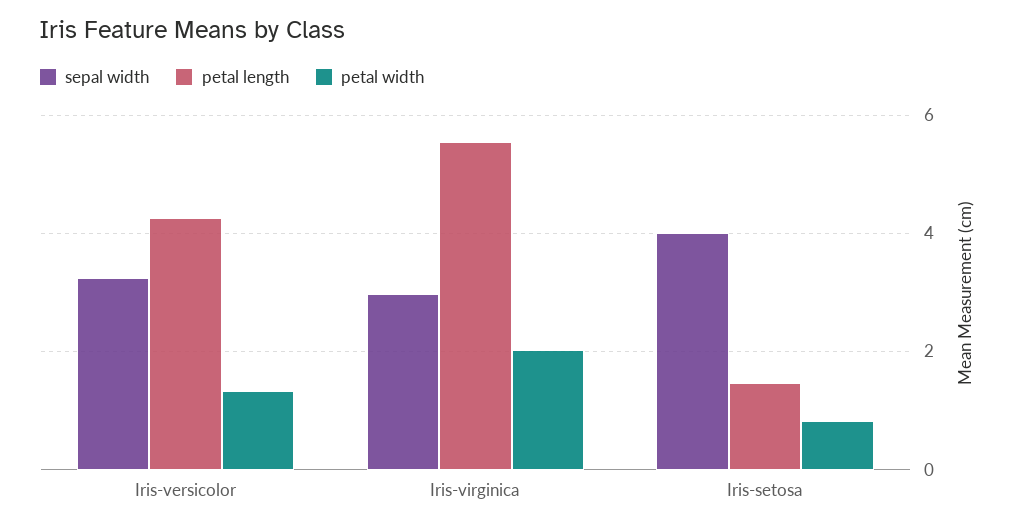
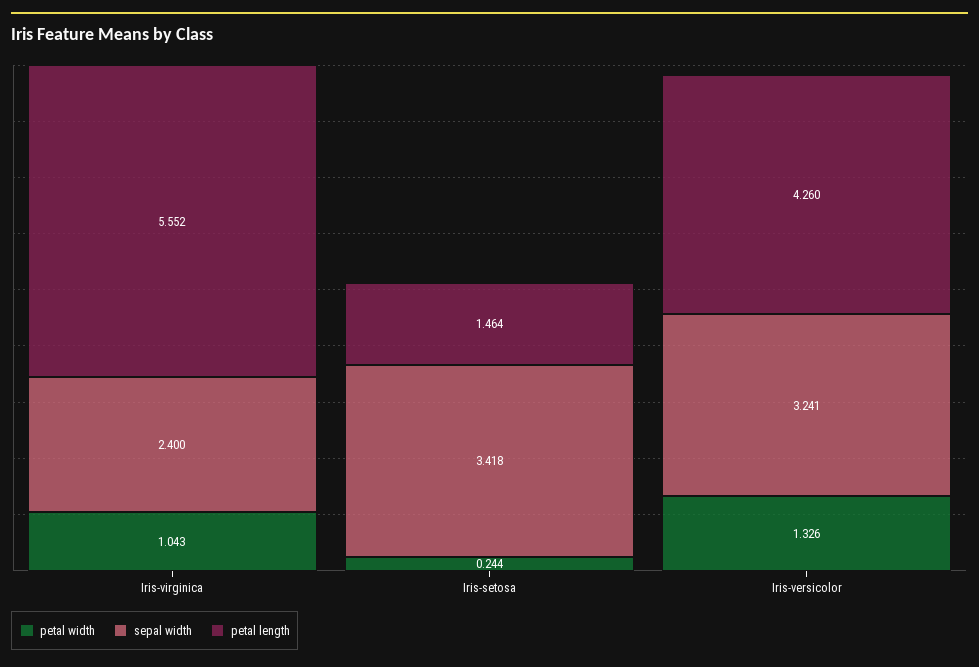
sepal width, Iris-virginica: 3 -> 2.4
petal width, Iris-virginica: 2 -> 1.043
sepal width, Iris-setosa: 4 -> 3.418
petal width, Iris-setosa: 0.8 -> 0.244

